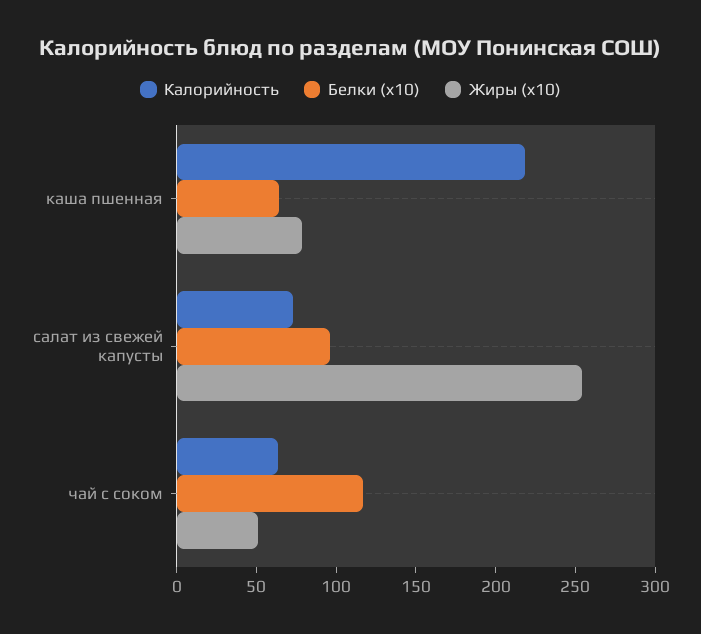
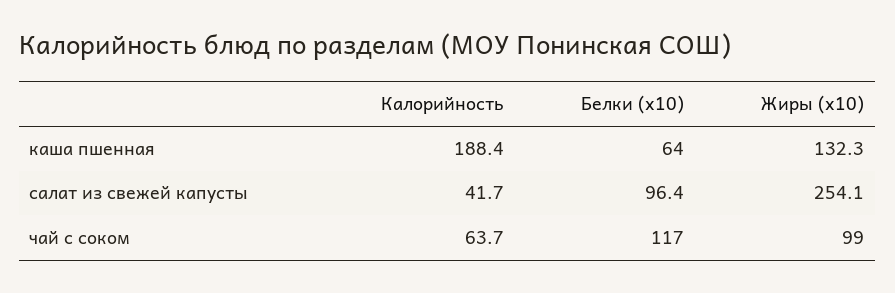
Калорийность, каша пшенная: 220 -> 188.4
Жиры (x10), каша пшенная: 80 -> 132.3
Калорийность, салат из свежей капусты: 70 -> 41.7
Жиры (x10), чай с соком: 50 -> 99

